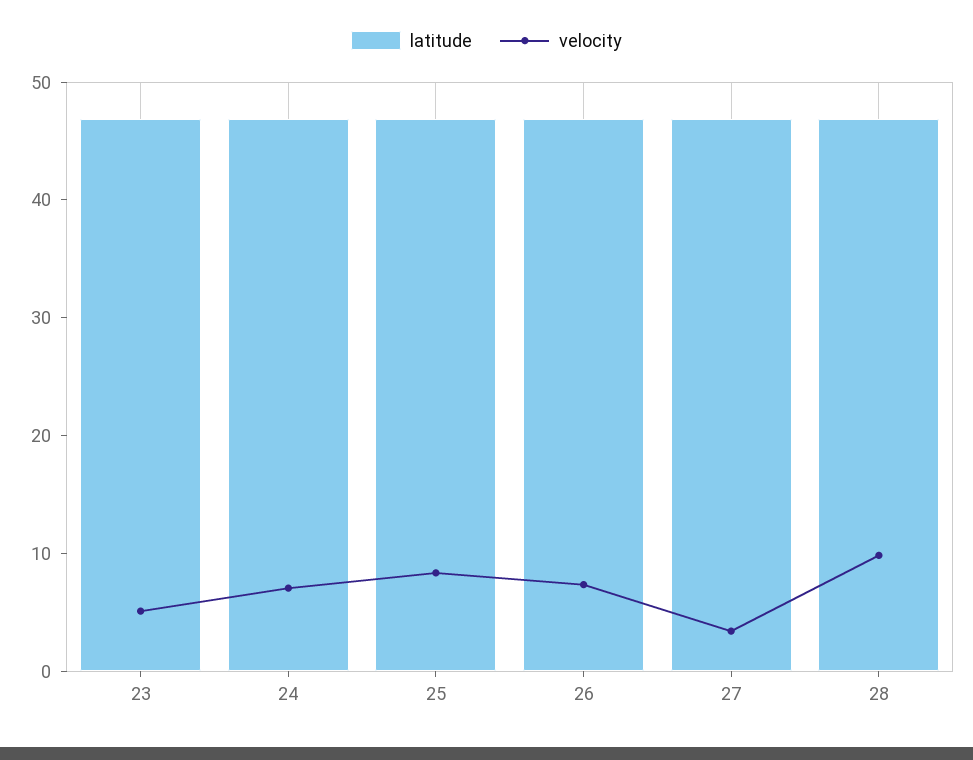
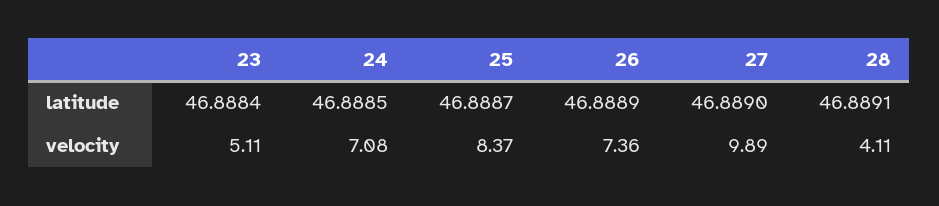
velocity, 27: 4 -> 9.89
velocity, 28: 10 -> 4.11

